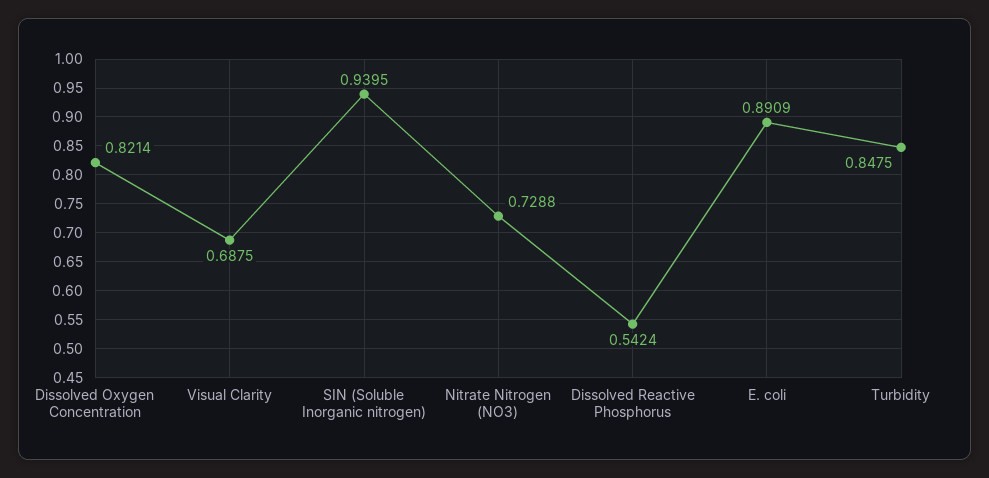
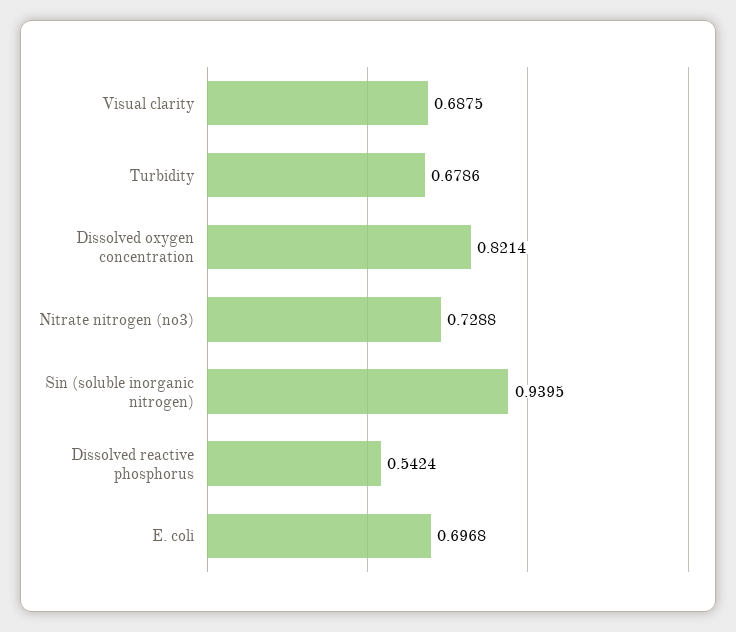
E. coli: 0.8909 -> 0.6968
Turbidity: 0.8475 -> 0.6786

